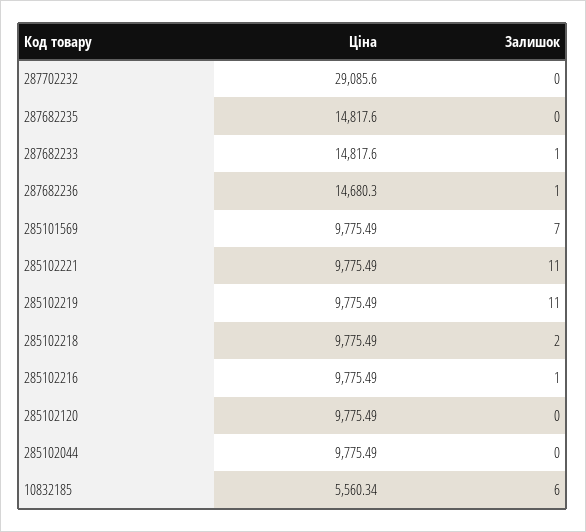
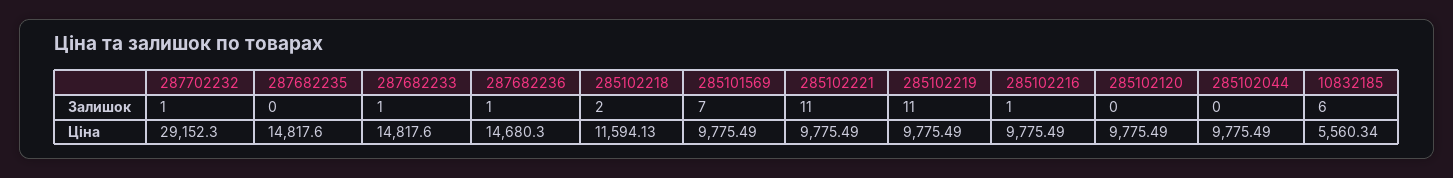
Ціна, 287702232: 29085.6 -> 29152.3
Залишок, 287702232: 0 -> 1
Ціна, 285102218: 9775.49 -> 11594.13

